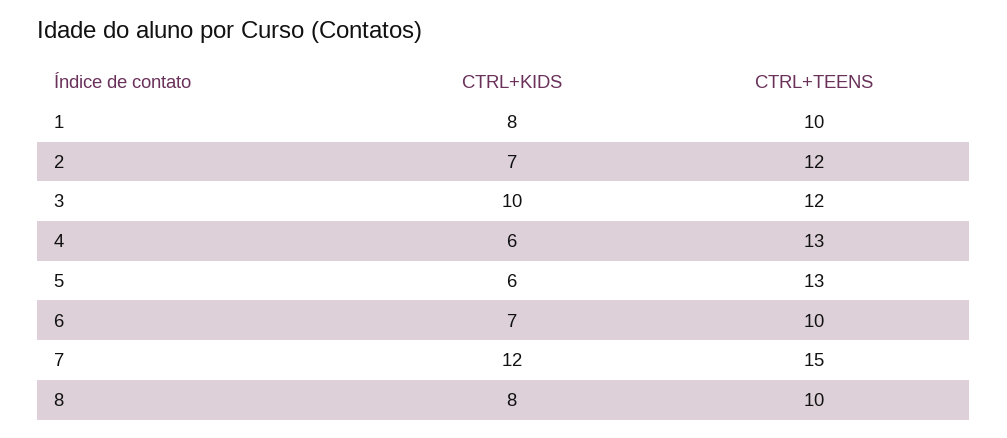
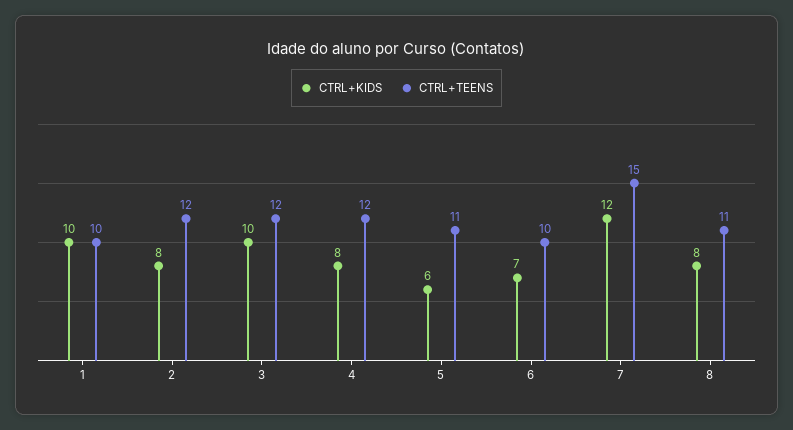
CTRL+KIDS, 1: 8 -> 10
CTRL+KIDS, 2: 7 -> 8
CTRL+KIDS, 4: 6 -> 8
CTRL+TEENS, 4: 13 -> 12
CTRL+TEENS, 5: 13 -> 11
CTRL+TEENS, 8: 10 -> 11

